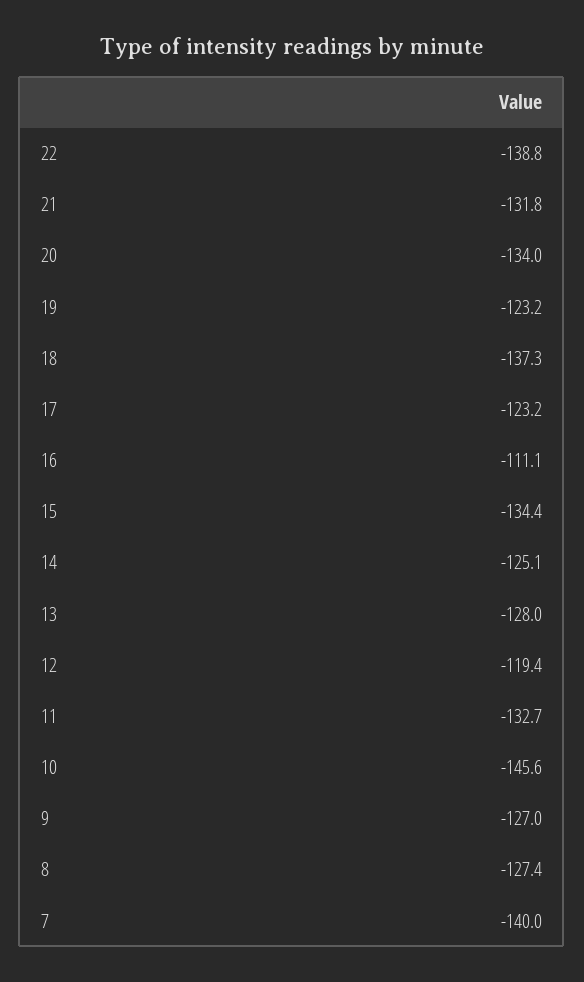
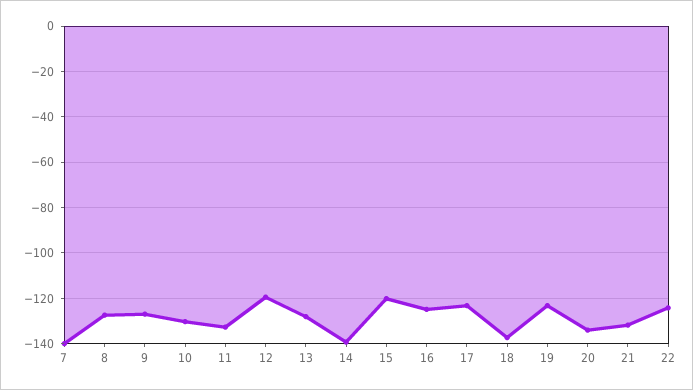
22: -138.8 -> -125
16: -111.1 -> -125
15: -134.4 -> -120
14: -125.1 -> -140
10: -145.6 -> -130

